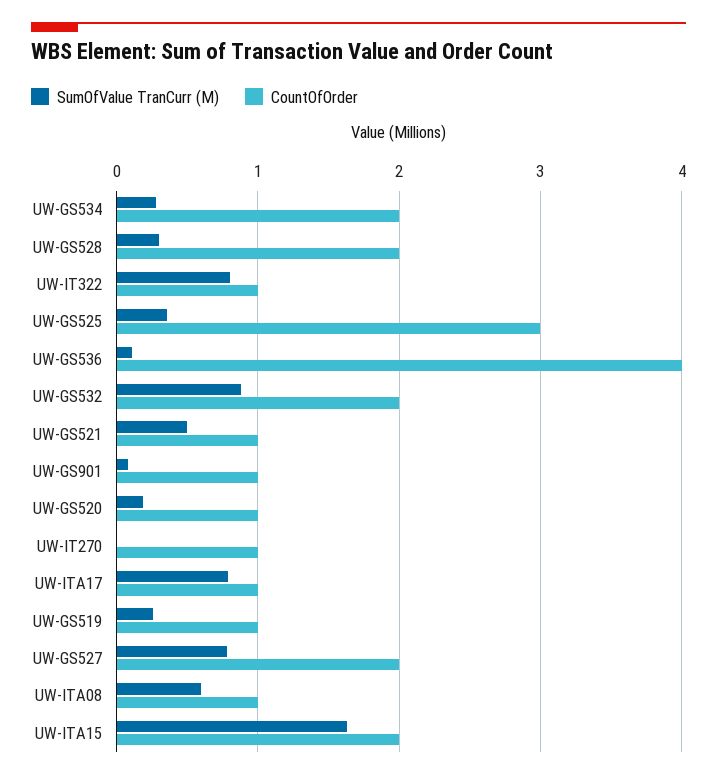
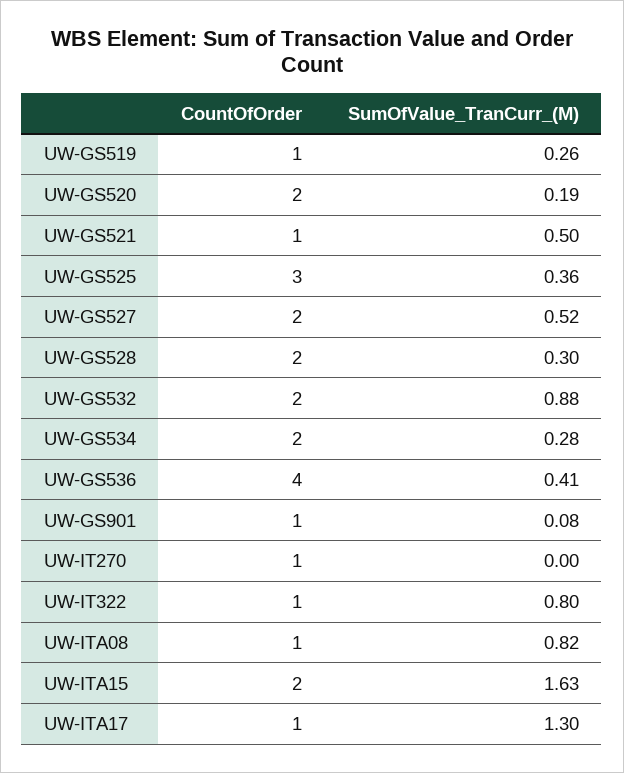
SumOfValue TranCurr (M), UW-GS536: 0.1 -> 0.41
CountOfOrder, UW-GS520: 1 -> 2
SumOfValue TranCurr (M), UW-ITA17: 0.8 -> 1.3
SumOfValue TranCurr (M), UW-GS527: 0.8 -> 0.52
SumOfValue TranCurr (M), UW-ITA08: 0.6 -> 0.82

